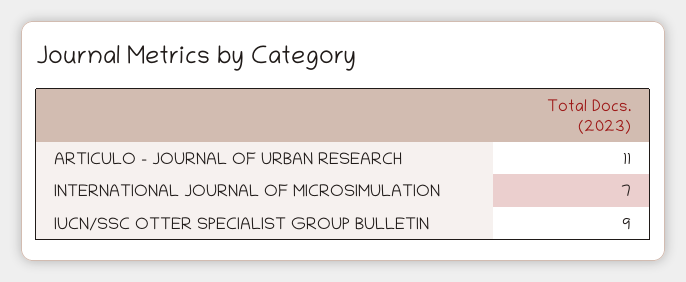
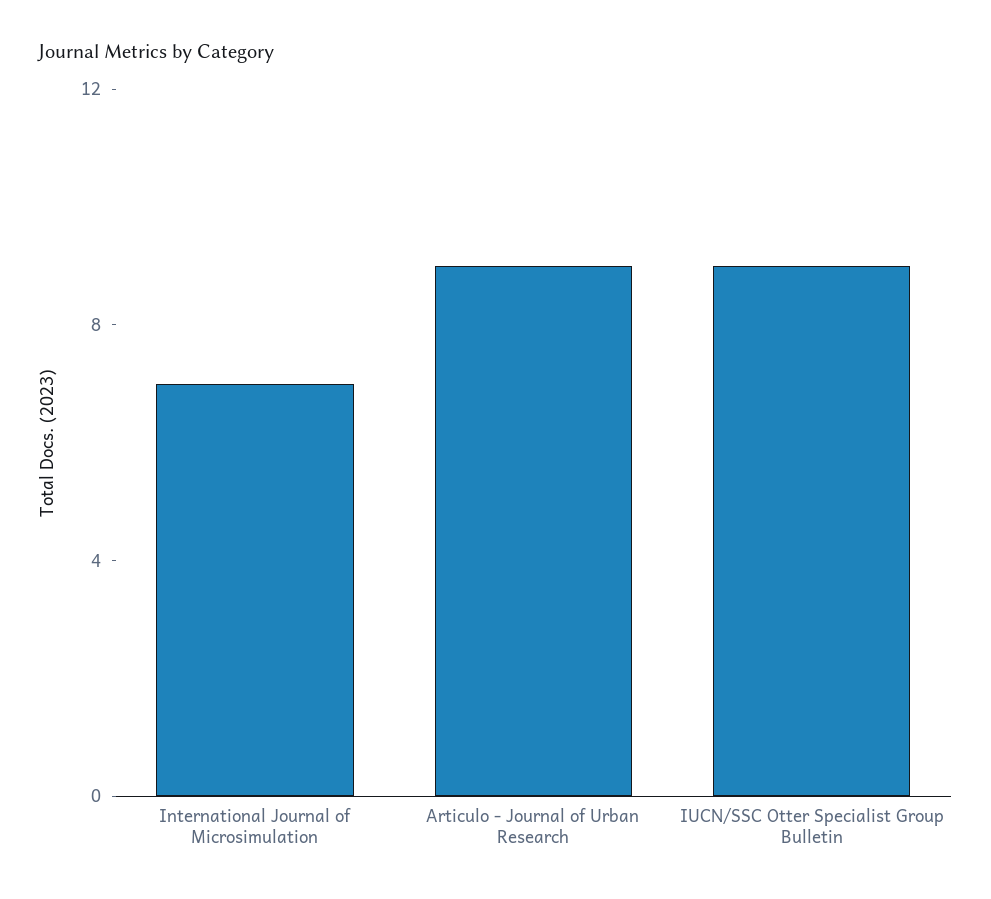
ARTICULO - JOURNAL OF URBAN RESEARCH: 11 -> 9

